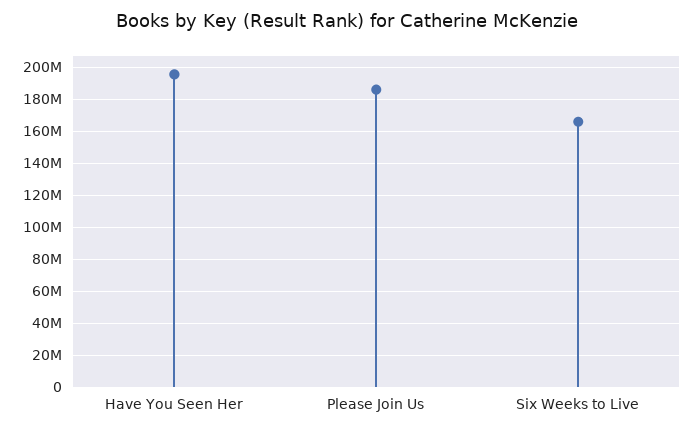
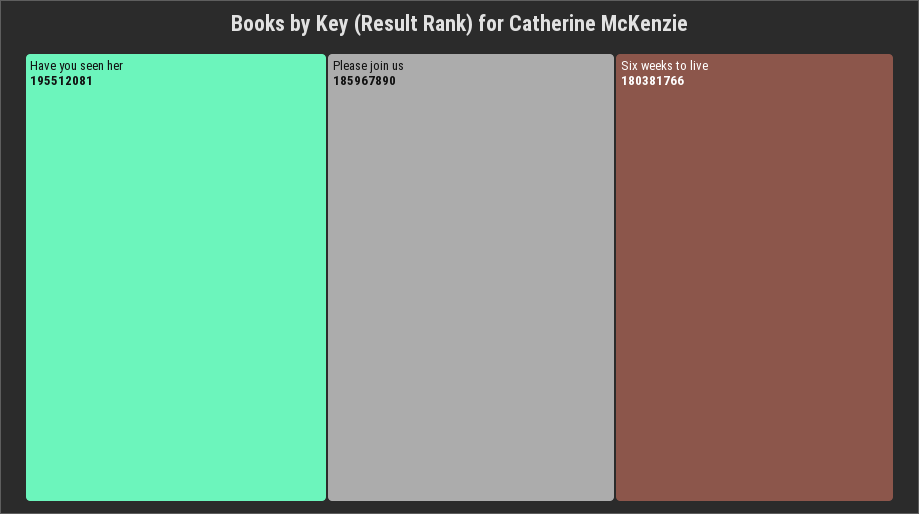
Six Weeks to Live: 165000000 -> 180381766

